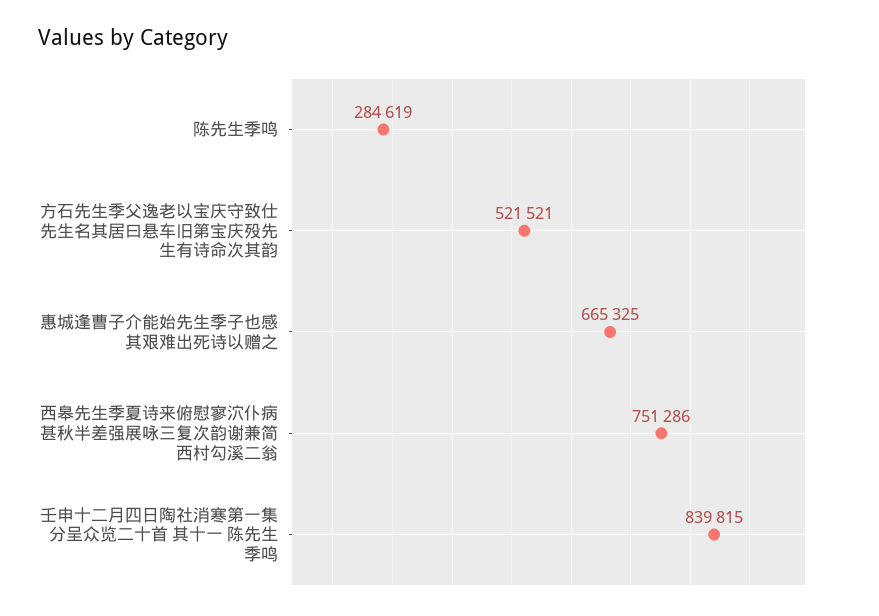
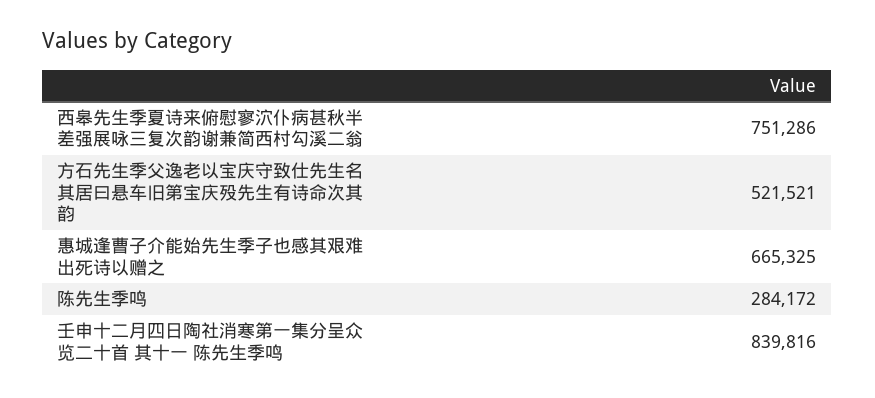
陈先生季鸣: 284619 -> 284172
壬申十二月四日陶社消寒第一集分呈众览二十首 其十一 陈先生季鸣: 839815 -> 839816

